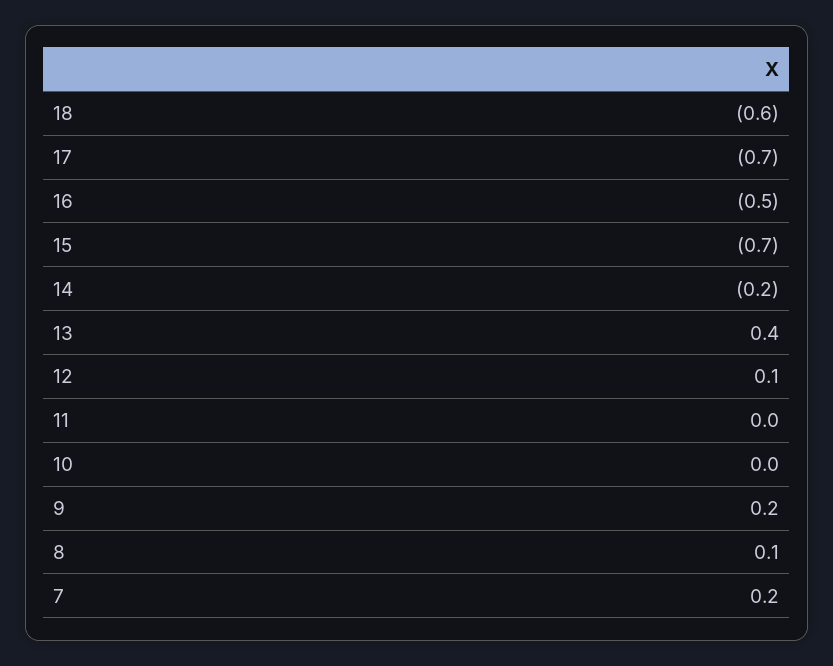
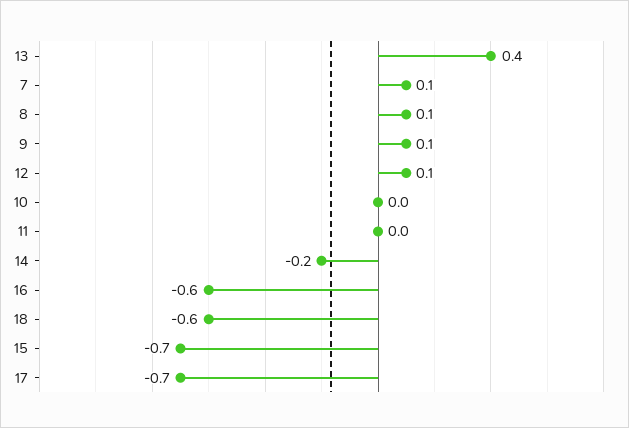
16: -0.5 -> -0.6
9: 0.2 -> 0.1
7: 0.2 -> 0.1

